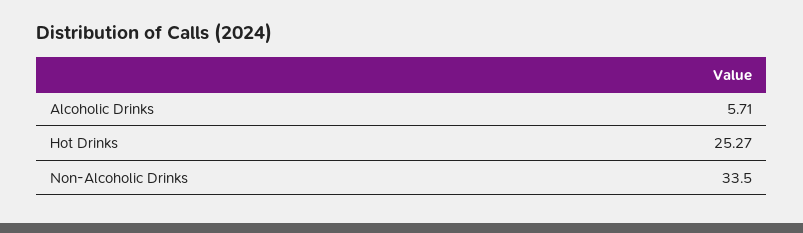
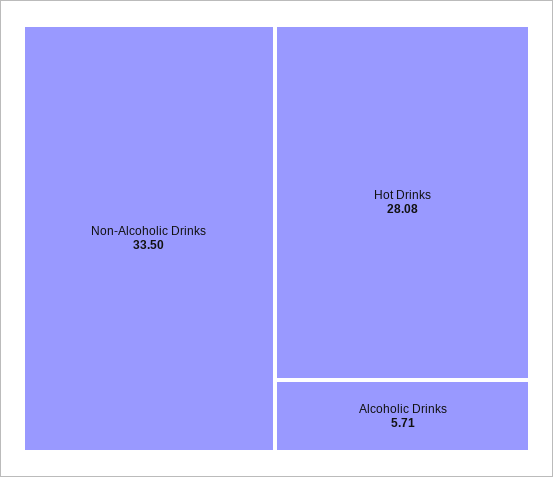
Hot Drinks: 25.27 -> 28.08

